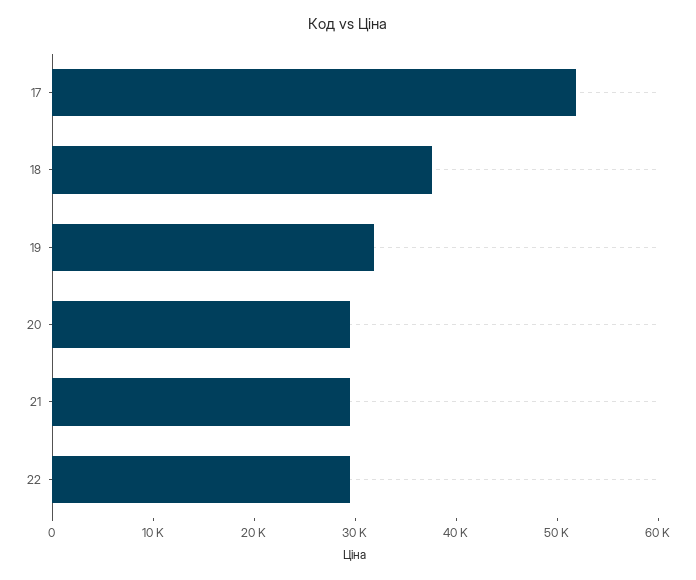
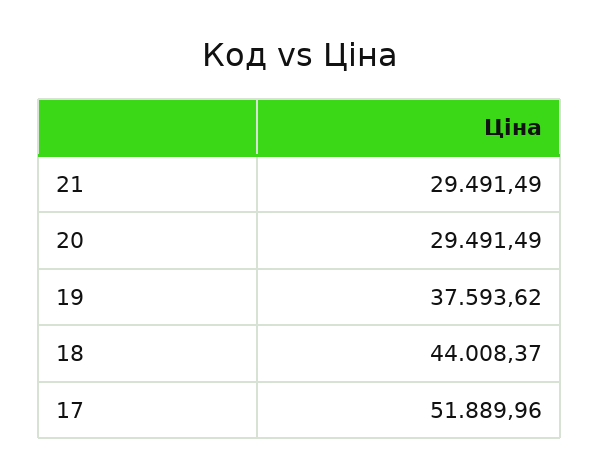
18: 38000 -> 44008.37
19: 32000 -> 37593.62
22: 30000 -> none

